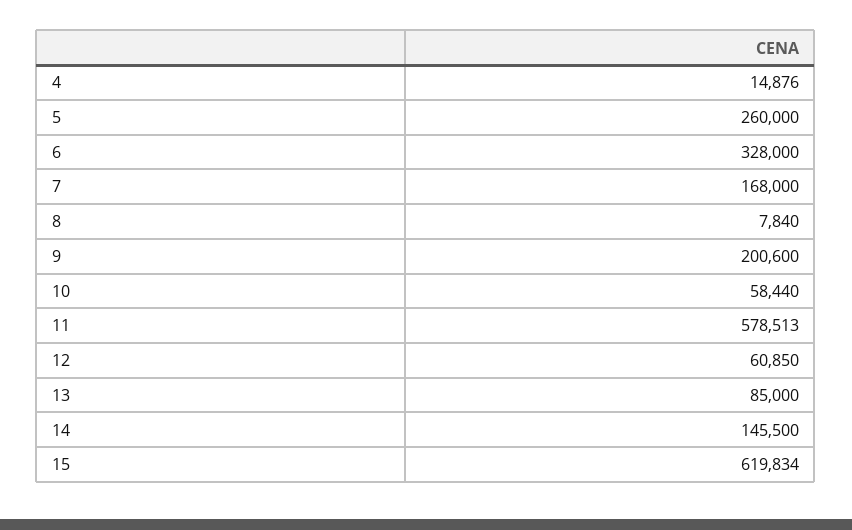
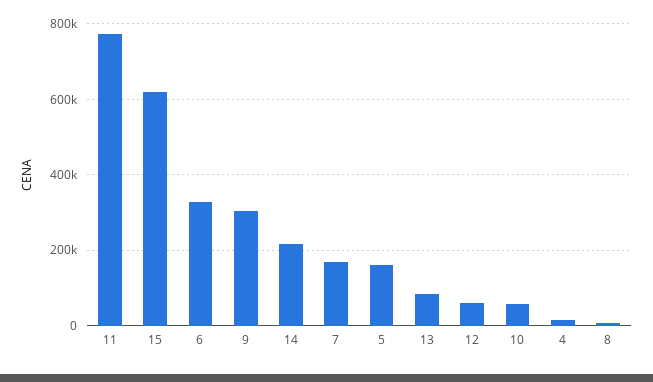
5: 260000 -> 160000
9: 200600 -> 300000
11: 578513 -> 780000
14: 145500 -> 220000

